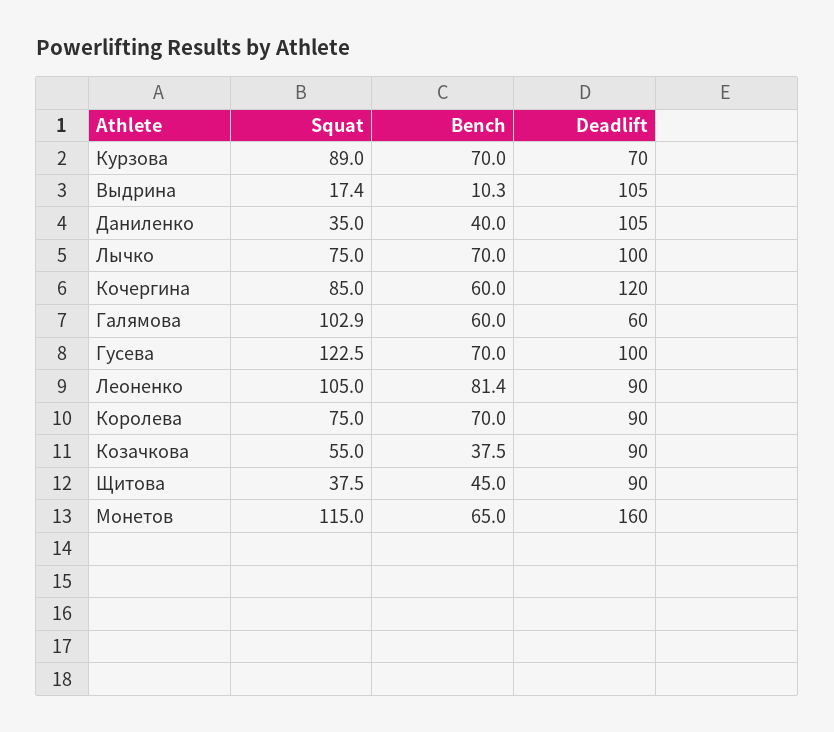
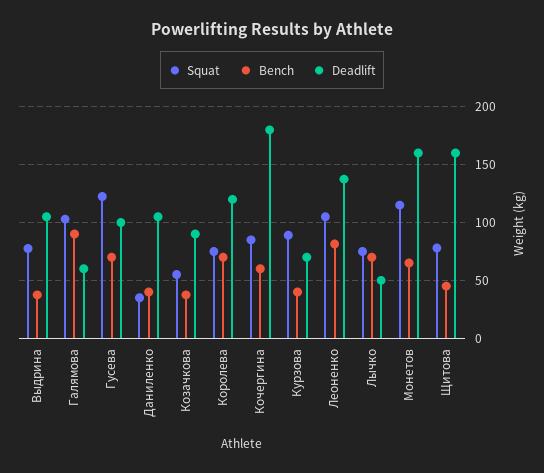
Bench, Курзова: 70 -> 40
Squat, Выдрина: 17.4 -> 80
Bench, Выдрина: 10.3 -> 40
Deadlift, Лычко: 100 -> 50
Deadlift, Кочергина: 120 -> 180
Bench, Галямова: 60 -> 90
Deadlift, Леоненко: 90 -> 140
Deadlift, Королева: 90 -> 120
Squat, Щитова: 37.5 -> 80
Deadlift, Щитова: 90 -> 160

